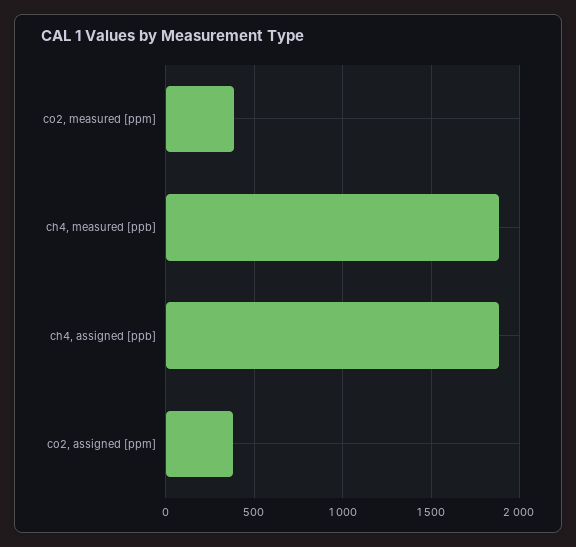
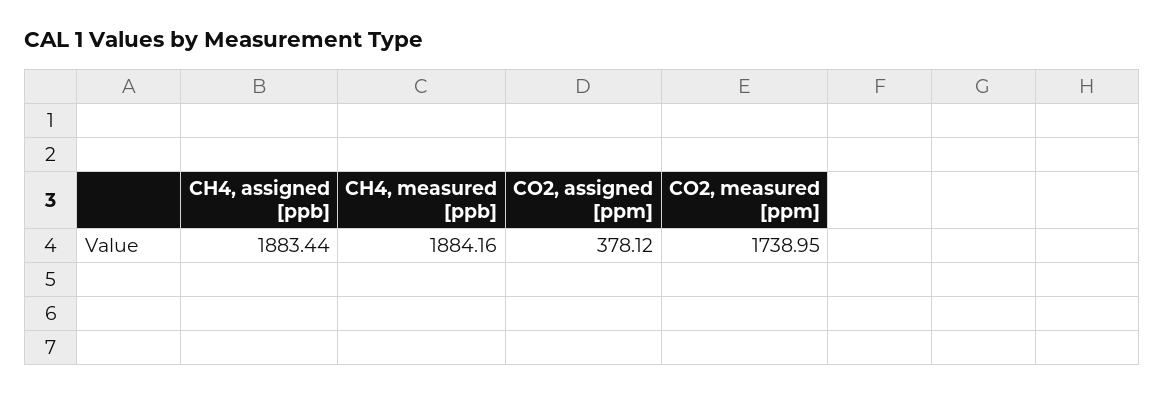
co2, measured [ppm]: 400 -> 1738.95

